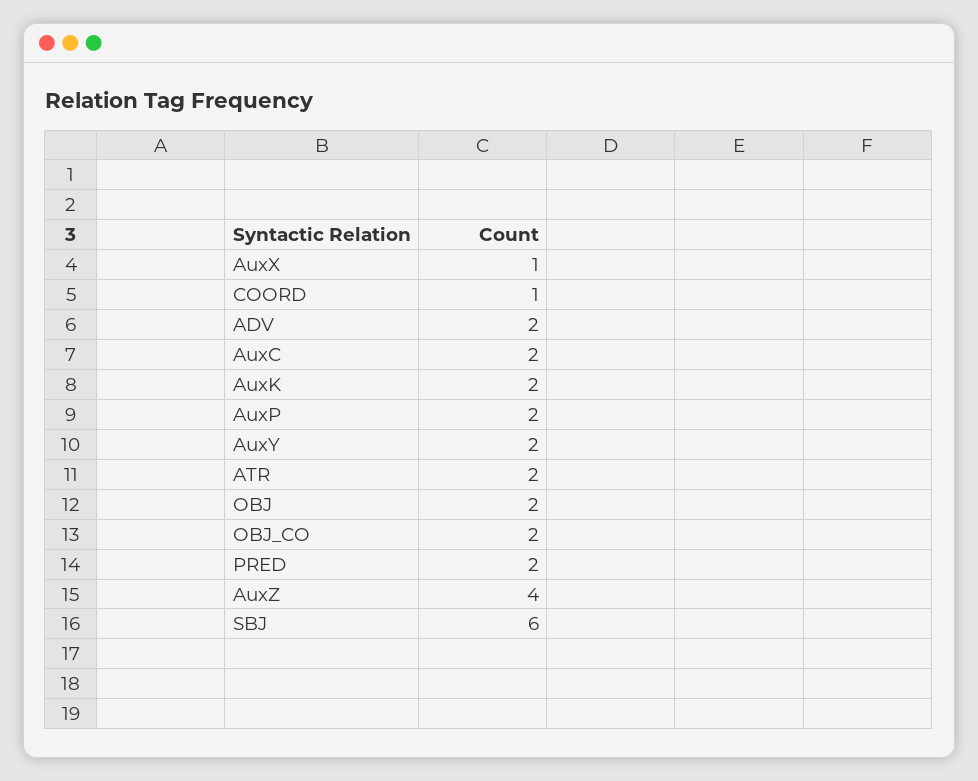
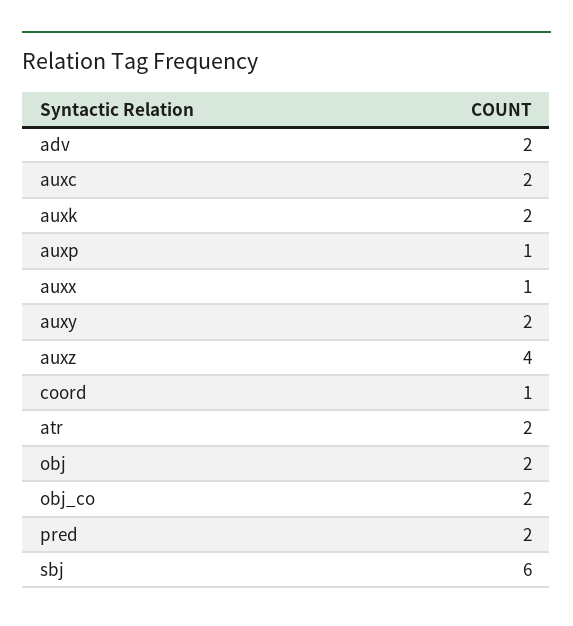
AuxP: 2 -> 1

